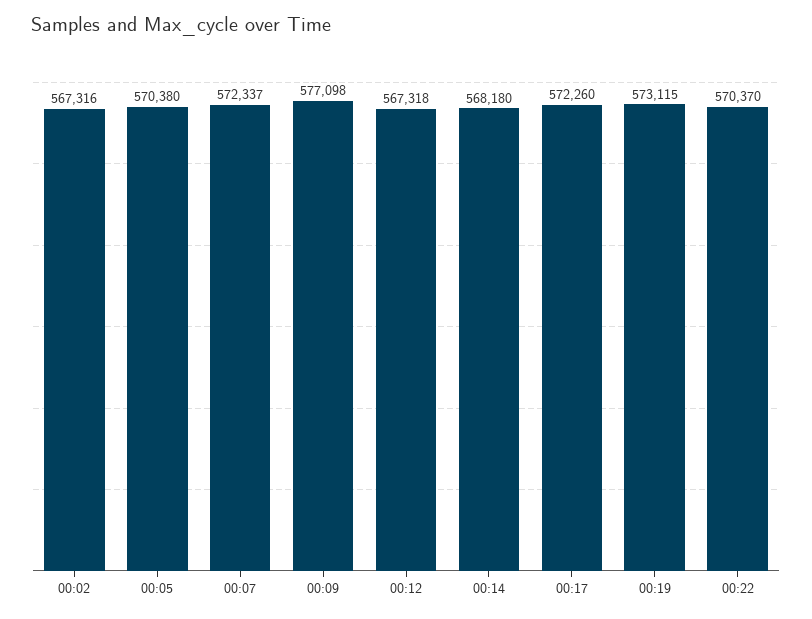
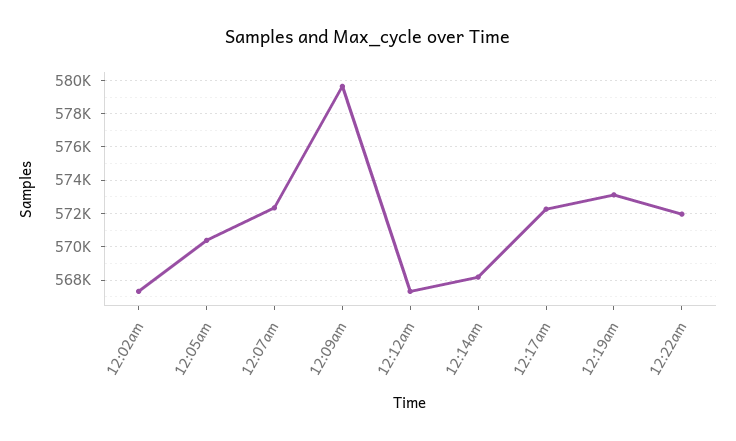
00:09: 577098 -> 579500
00:22: 570370 -> 572000

